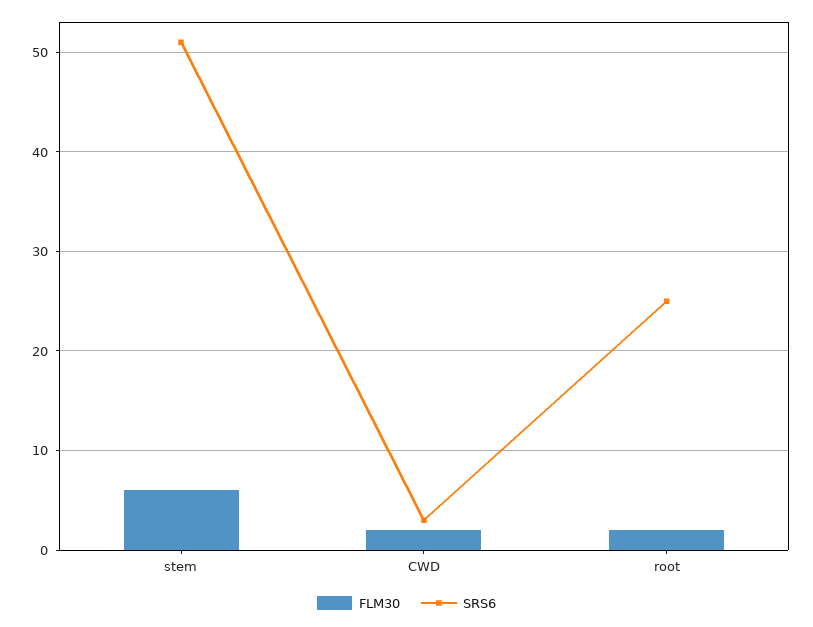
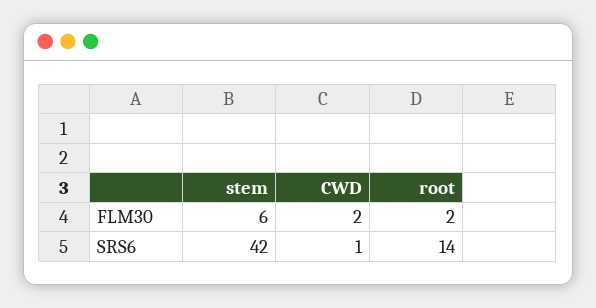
SRS6, stem: 51 -> 42
SRS6, CWD: 3 -> 1
SRS6, root: 25 -> 14

